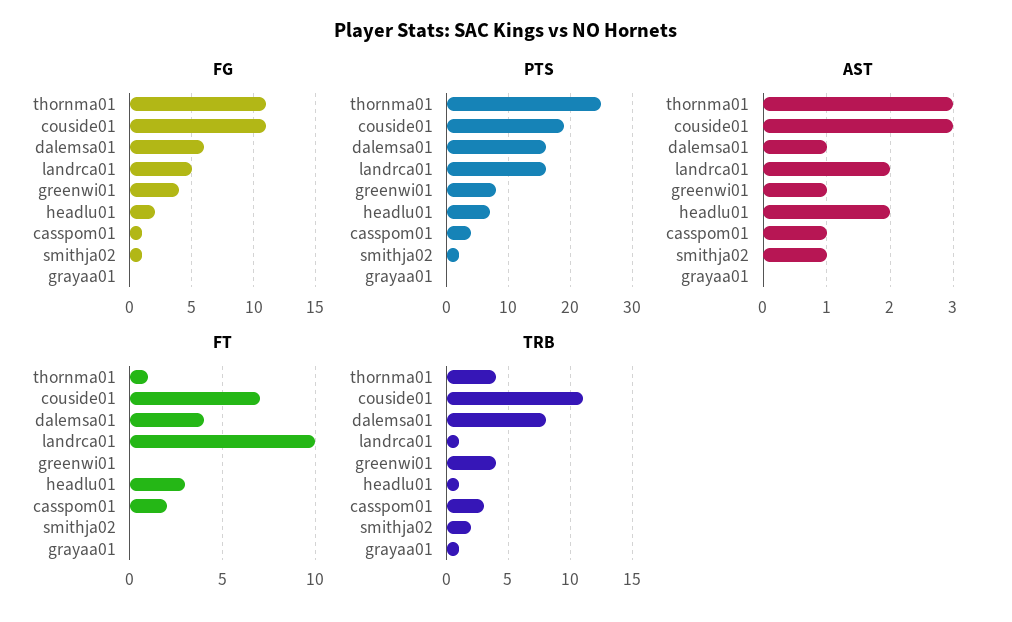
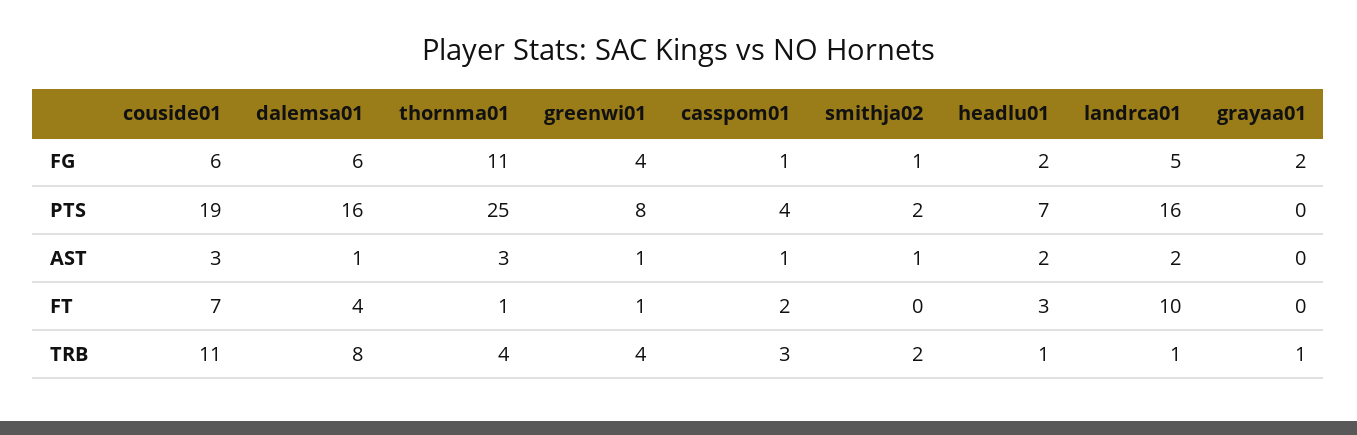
FG, couside01: 11 -> 6
FG, grayaa01: 0 -> 2
FT, greenwi01: 0 -> 1

